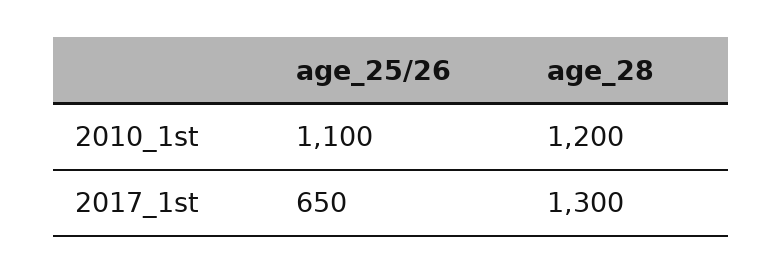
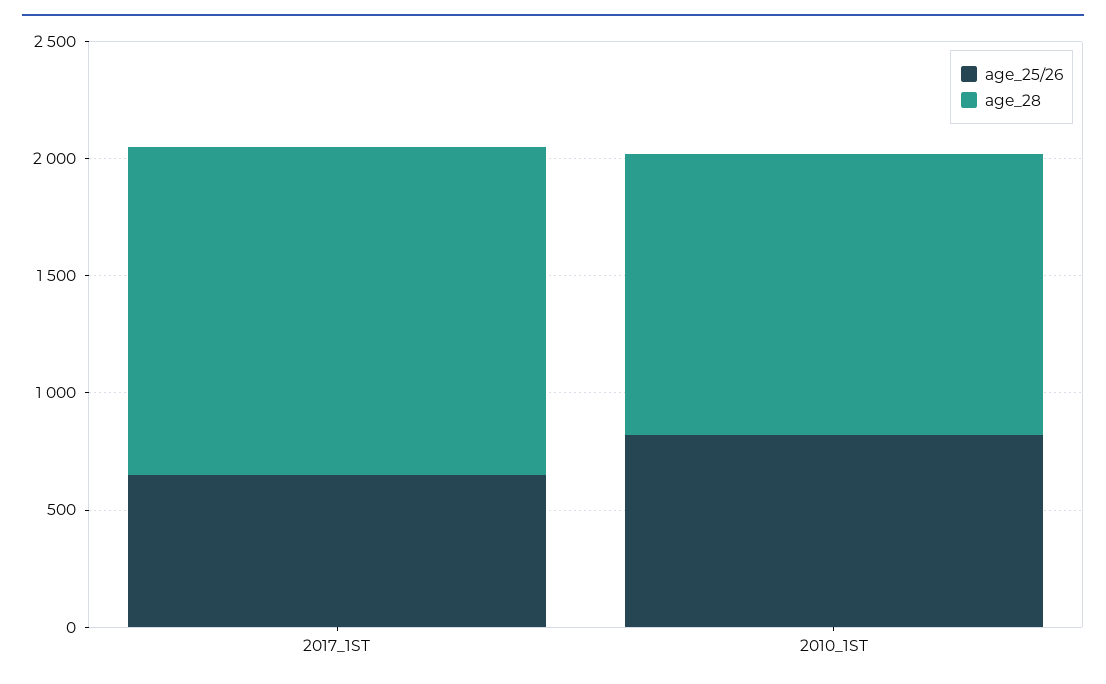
age_25/26, 2010_1st: 1100 -> 800
age_28, 2017_1st: 1300 -> 1400

